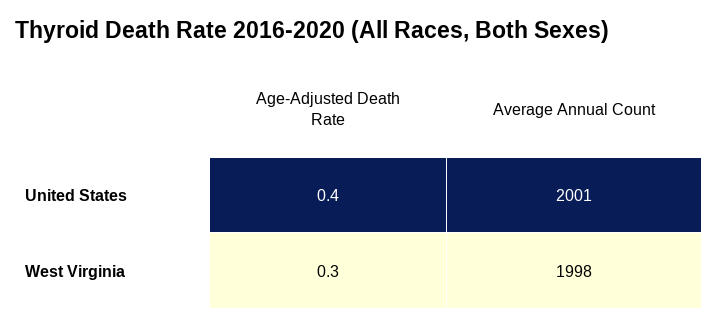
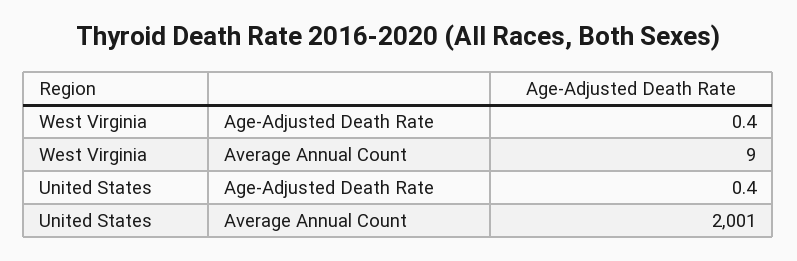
Age-Adjusted Death Rate, West Virginia: 0.3 -> 0.4
Average Annual Count, West Virginia: 1998 -> 9

